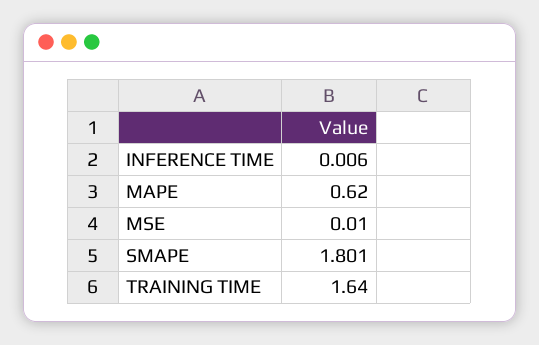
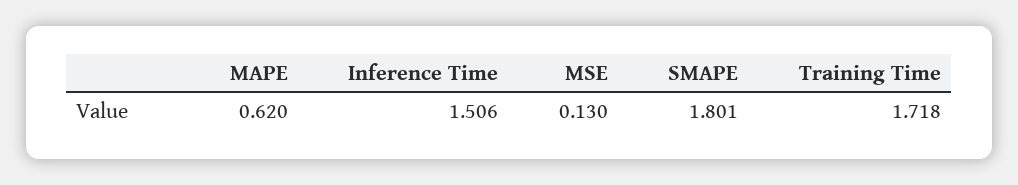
INFERENCE TIME: 0.006 -> 1.506
MSE: 0.01 -> 0.13
TRAINING TIME: 1.64 -> 1.718

